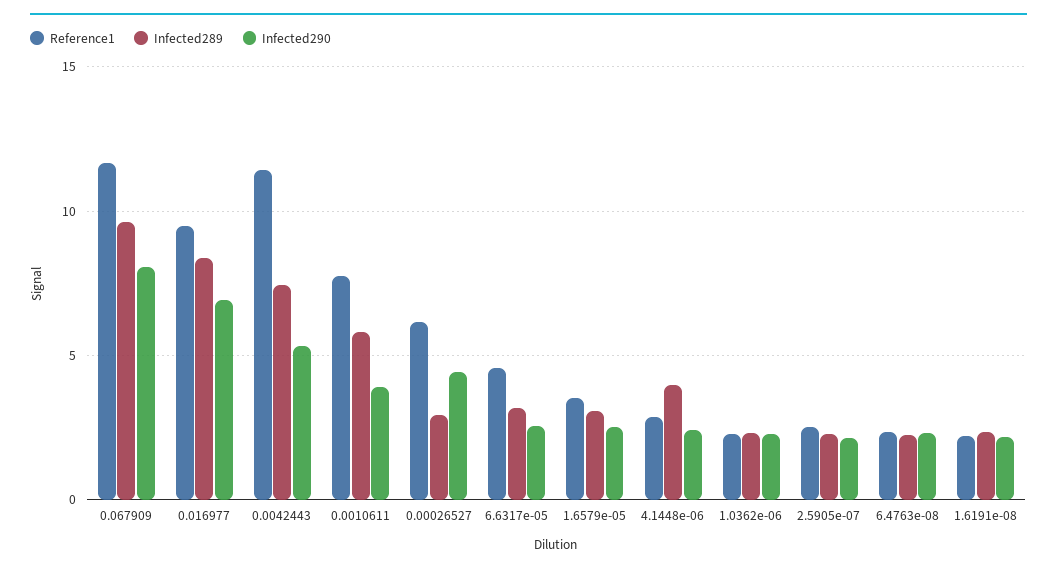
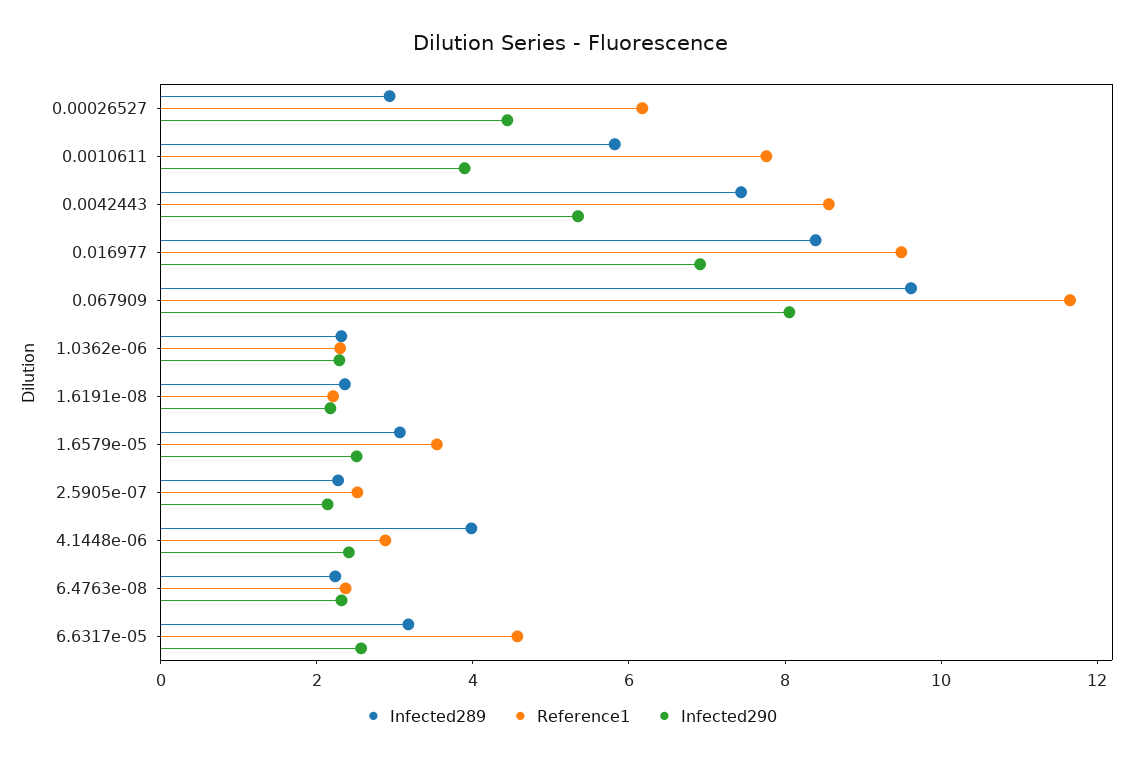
Reference1, 0.0042443: 11.5 -> 8.5

